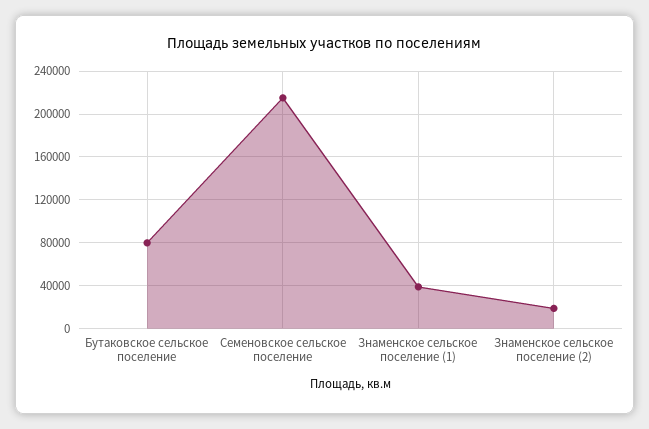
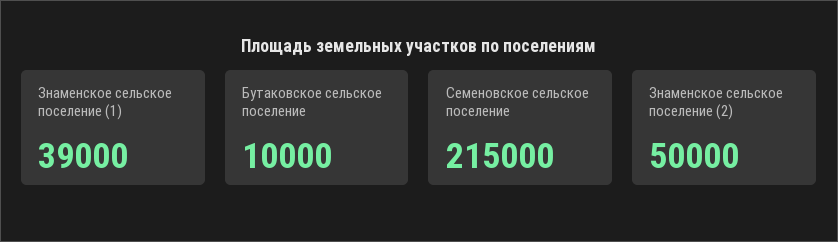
Бутаковское сельское поселение: 80000 -> 10000
Знаменское сельское поселение (2): 20000 -> 50000

